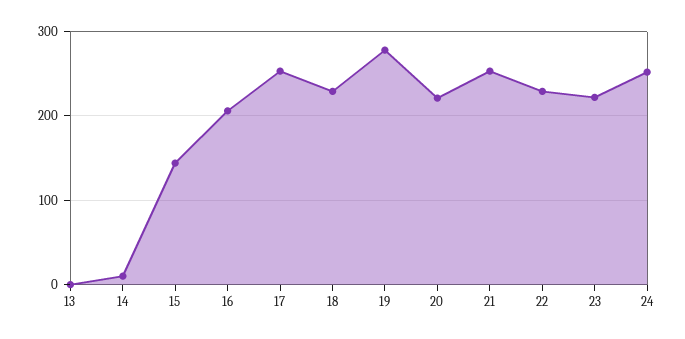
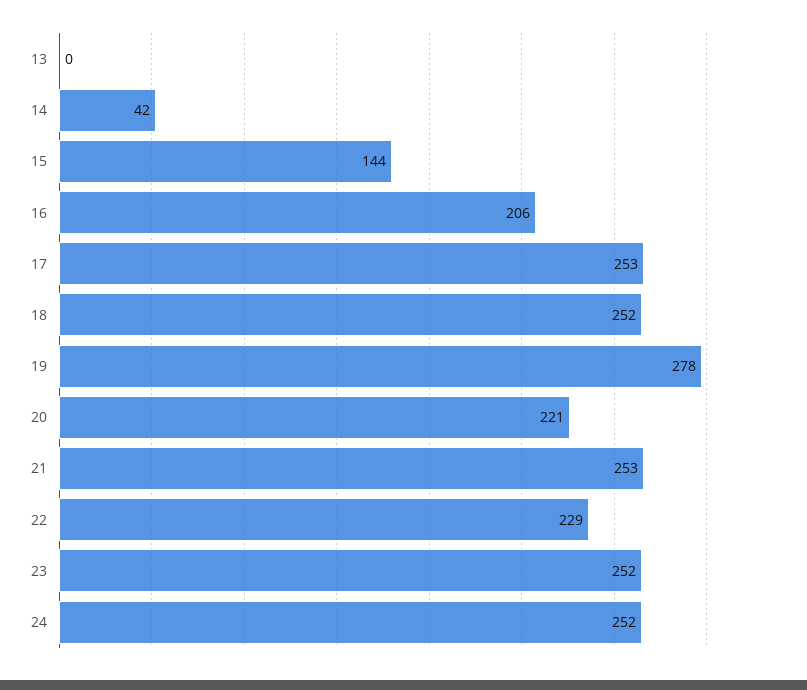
14: 10 -> 42
18: 230 -> 252
23: 220 -> 252

